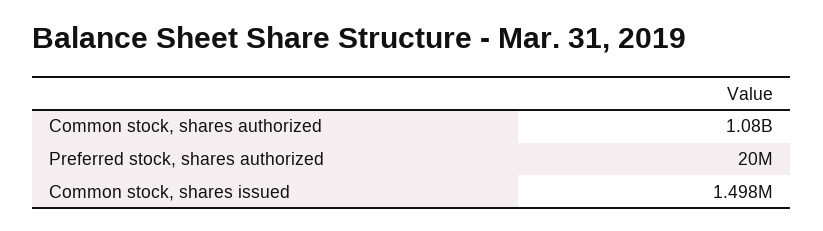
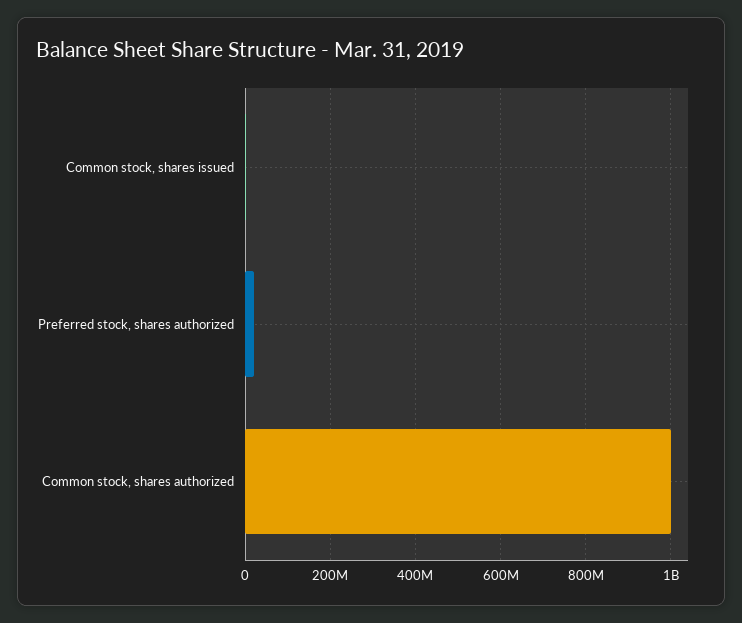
Common stock, shares authorized: 1080000000 -> 1000000000

